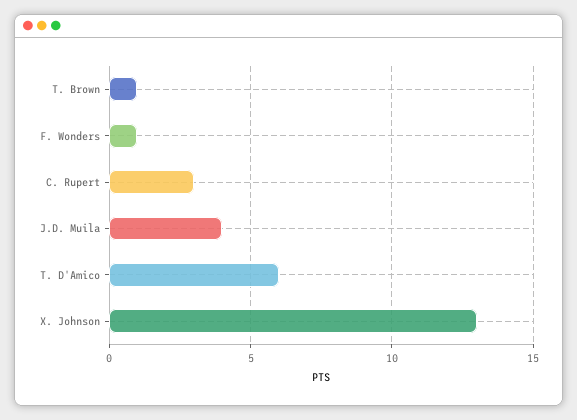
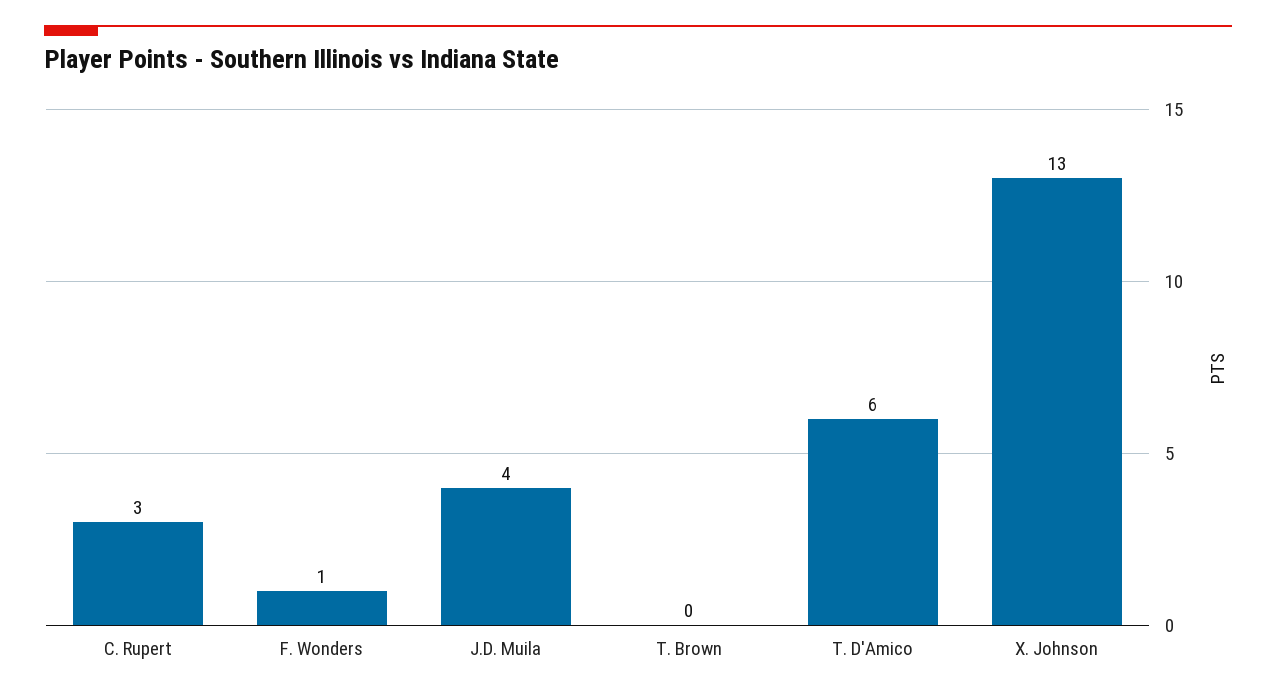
T. Brown: 1 -> 0

